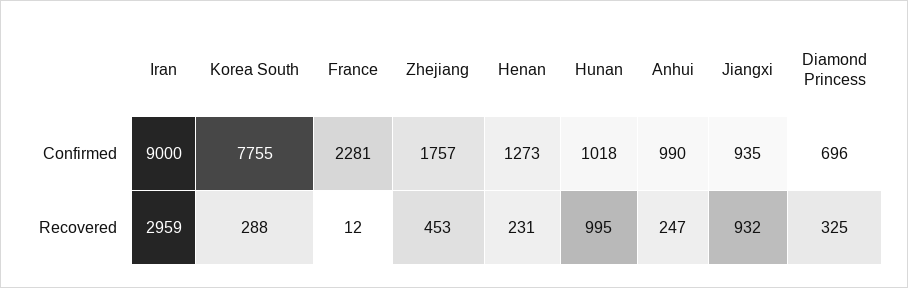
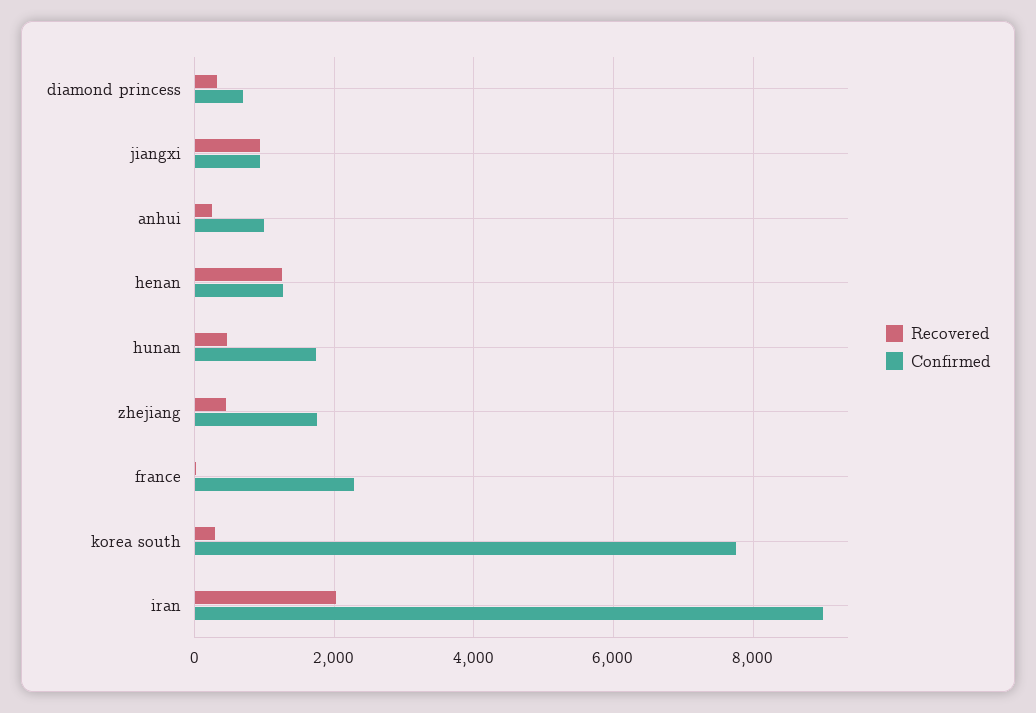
Confirmed, Hunan: 1018 -> 1800
Recovered, Iran: 2959 -> 2000
Recovered, Henan: 231 -> 1200
Recovered, Hunan: 995 -> 400

